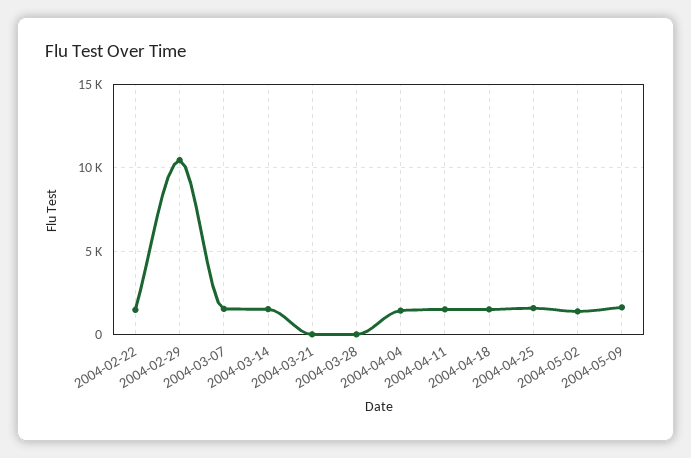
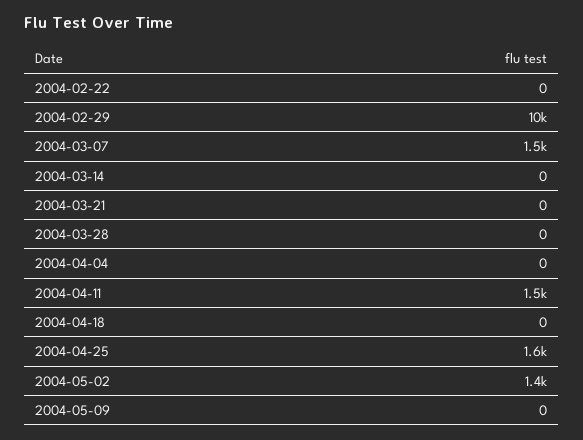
2004-02-22: 1500 -> 0
2004-03-14: 1500 -> 0
2004-04-04: 1500 -> 0
2004-04-18: 1500 -> 0
2004-05-09: 1500 -> 0

